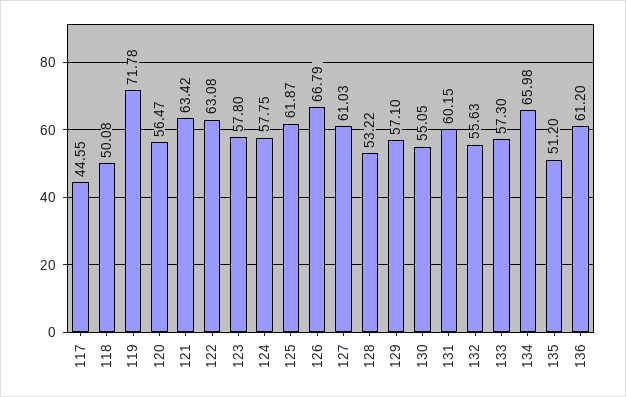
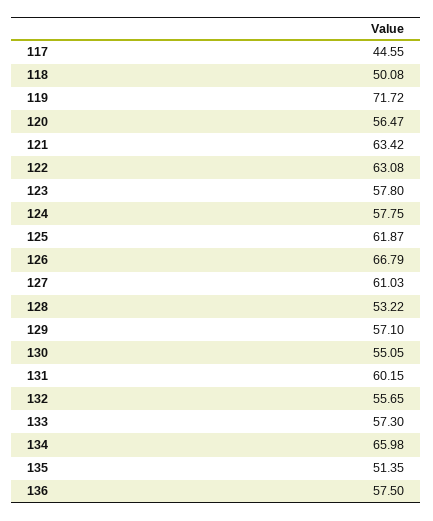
119: 71.78 -> 71.72
132: 55.63 -> 55.65
135: 51.2 -> 51.35
136: 61.2 -> 57.5

